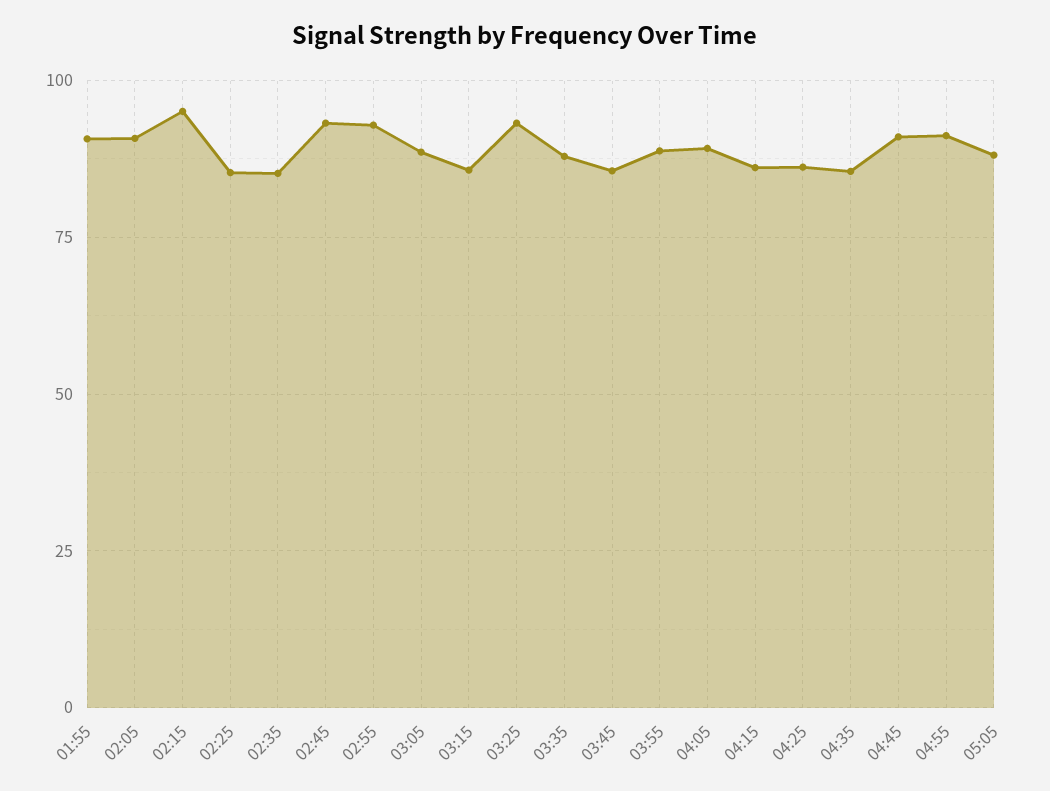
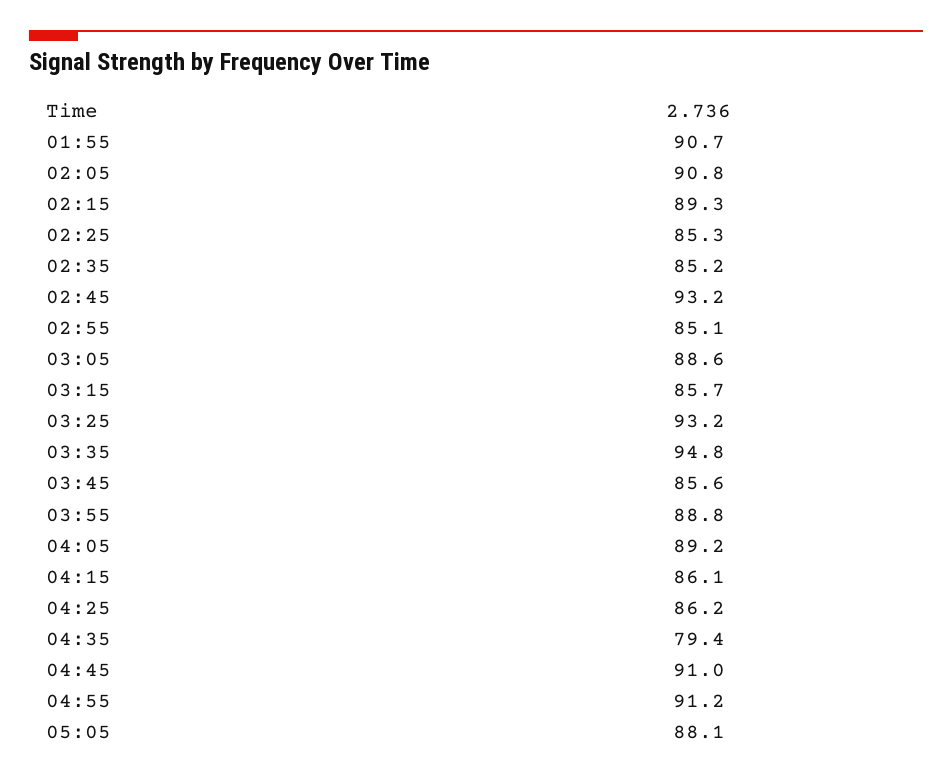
02:15: 95 -> 89.3
02:55: 92.5 -> 85.1
03:35: 87.5 -> 94.8
04:35: 85 -> 79.4

